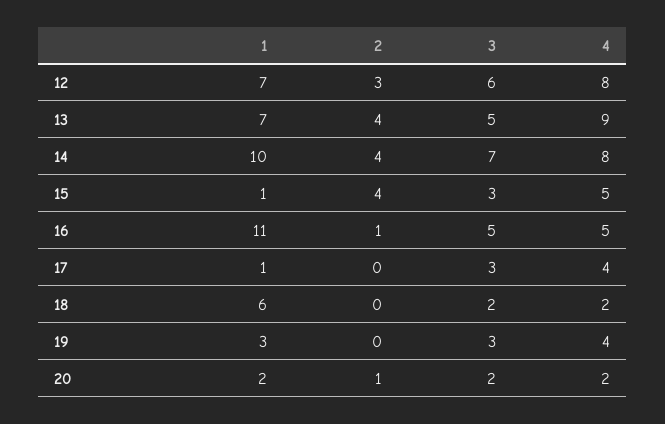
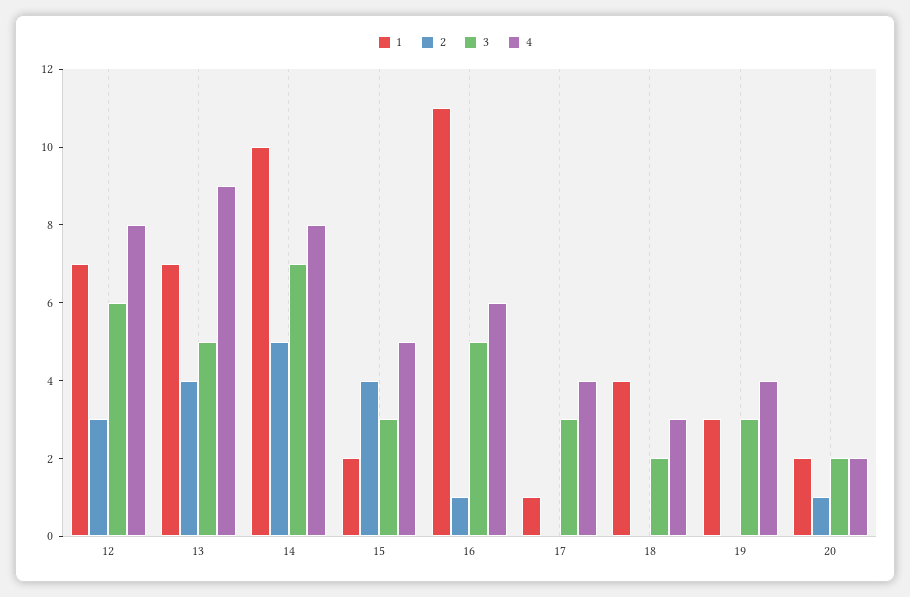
2, 14: 4 -> 5
1, 15: 1 -> 2
4, 16: 5 -> 6
1, 18: 6 -> 4
4, 18: 2 -> 3

